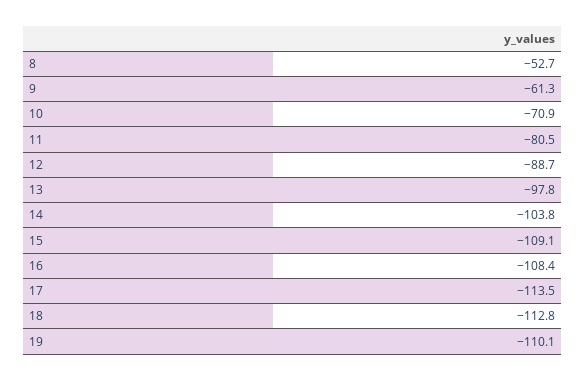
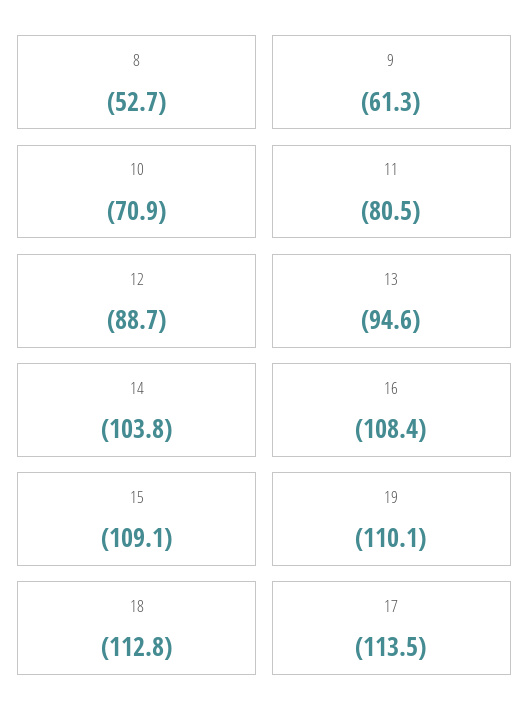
13: -97.8 -> -94.6

